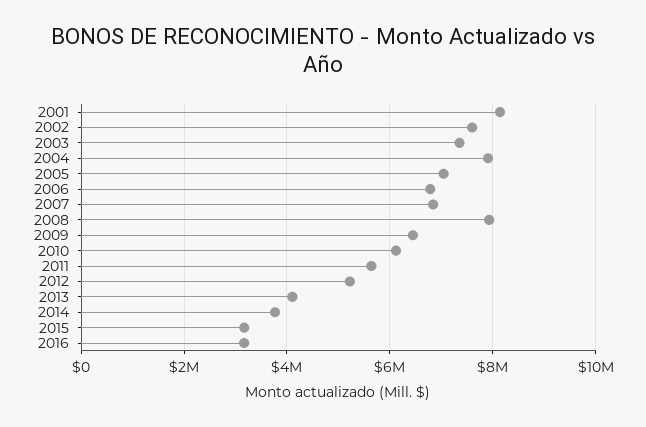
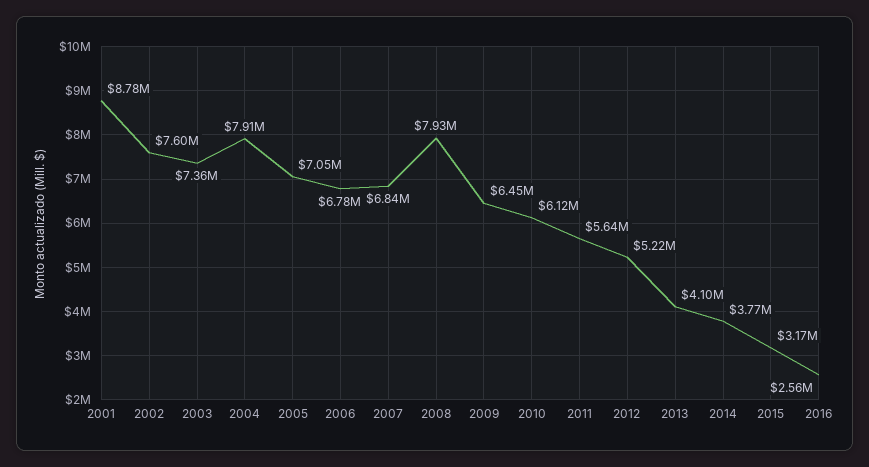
2001: 8200000 -> 8780000
2016: 3200000 -> 2560000

